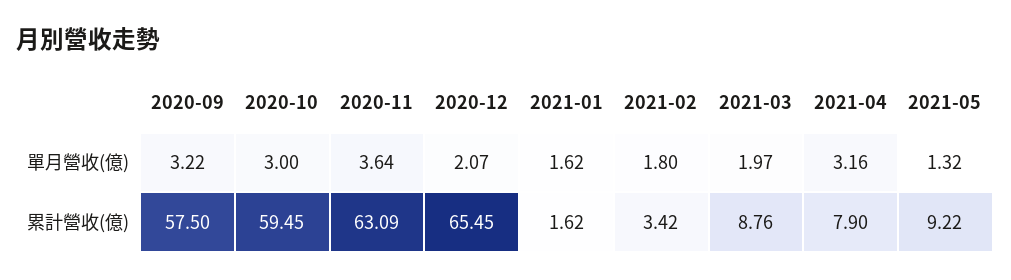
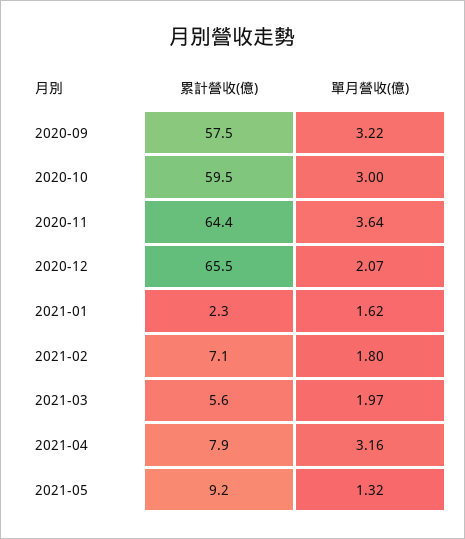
2020-11, 累計營收(億): 63.09 -> 64.4
2021-01, 累計營收(億): 1.62 -> 2.3
2021-02, 累計營收(億): 3.42 -> 7.1
2021-03, 累計營收(億): 8.76 -> 5.6

